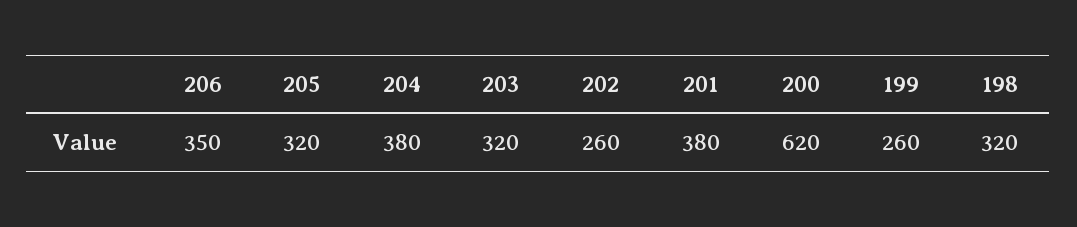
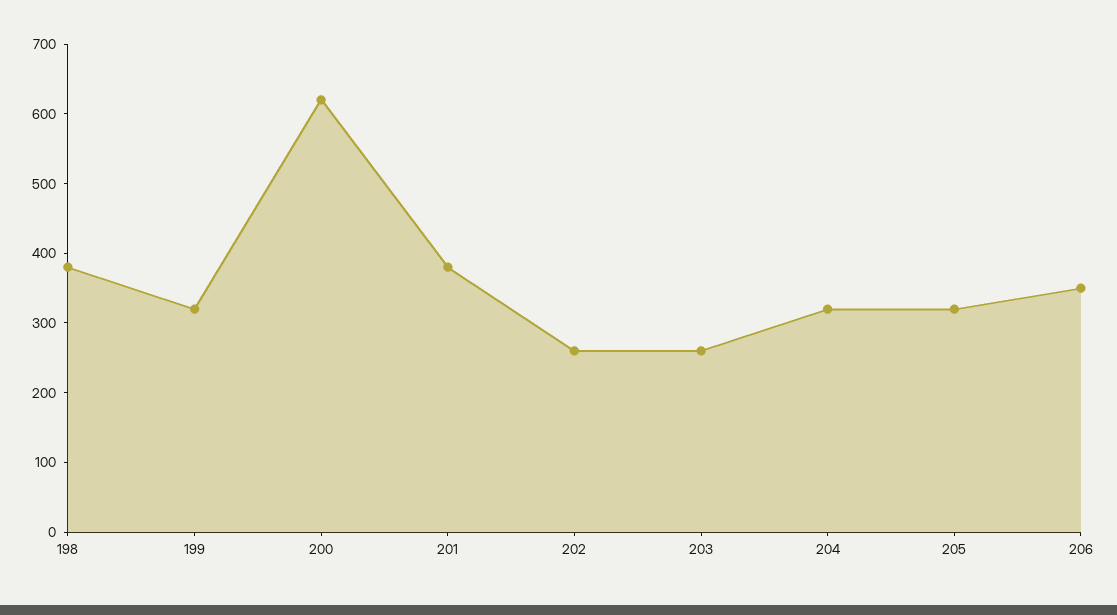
204: 380 -> 320
203: 320 -> 260
199: 260 -> 320
198: 320 -> 380

